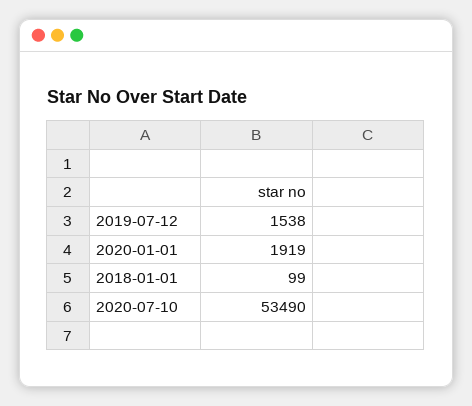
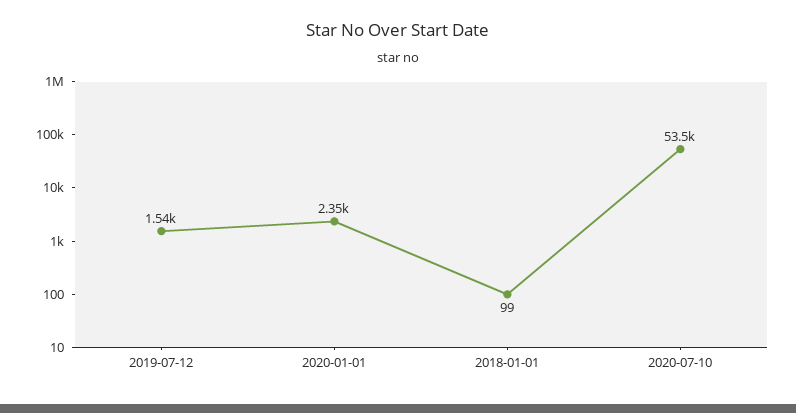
2020-01-01: 1919 -> 2350

